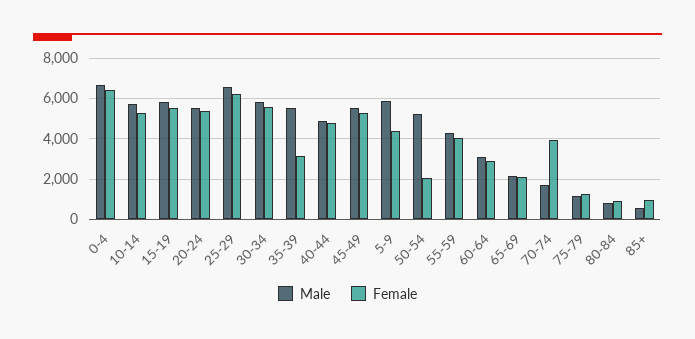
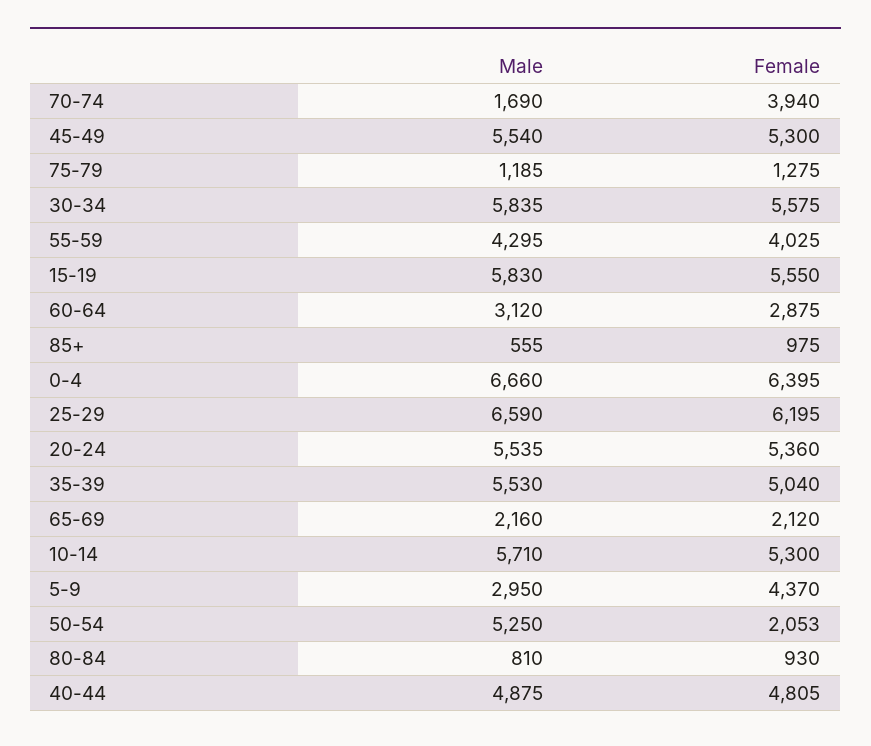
Female, 35-39: 3000 -> 5040
Male, 5-9: 6000 -> 2950

